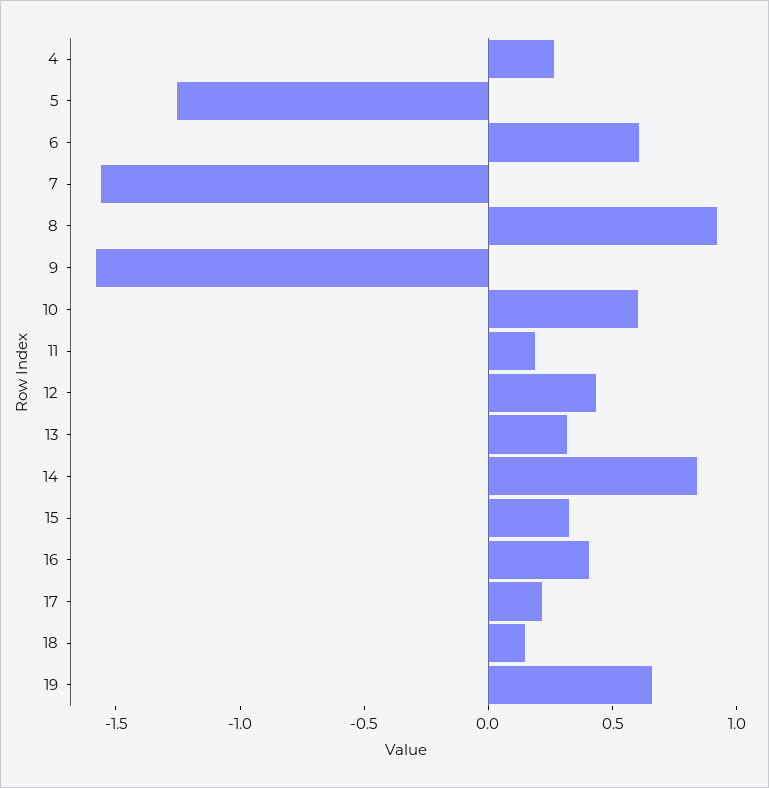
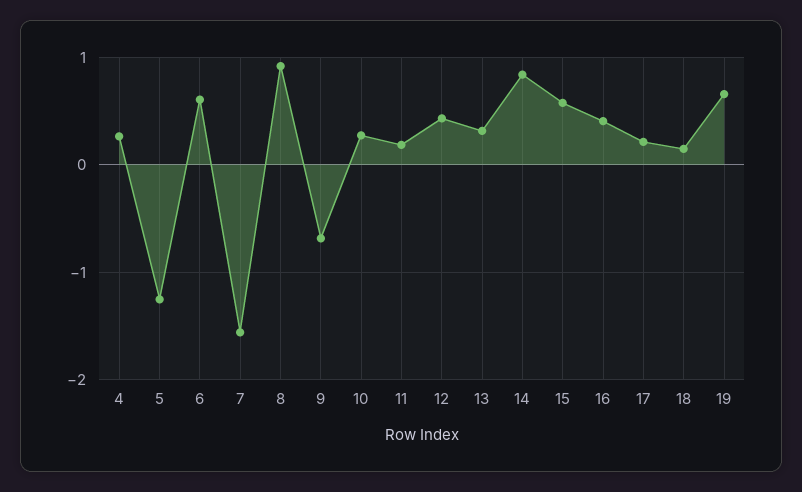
9: -1.6 -> -0.7
10: 0.6 -> 0.3
15: 0.3 -> 0.6

